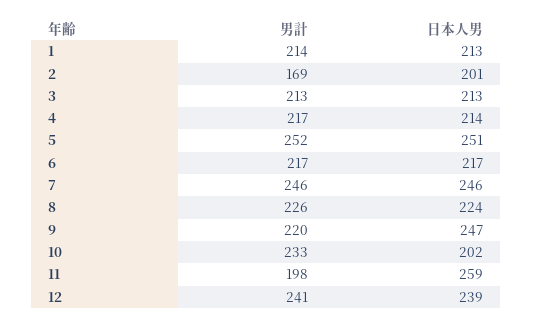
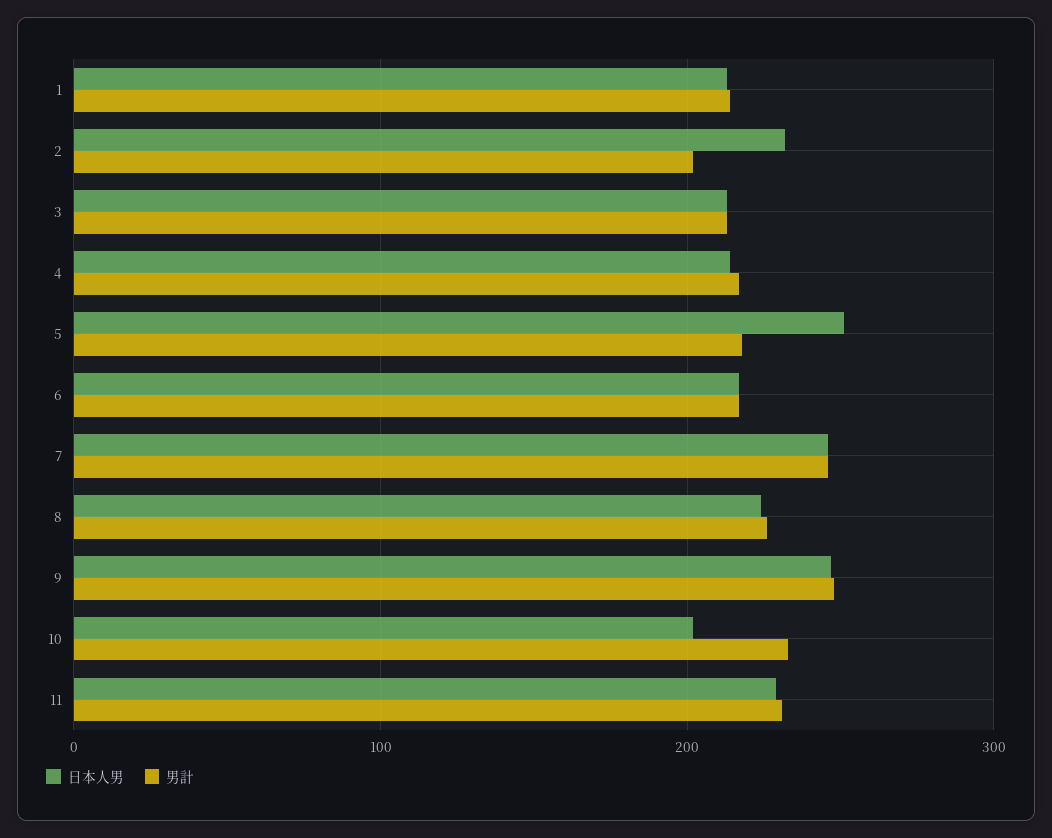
男計, 2: 169 -> 200
日本人男, 2: 201 -> 230
男計, 5: 252 -> 220
男計, 9: 220 -> 250
男計, 11: 198 -> 230
日本人男, 11: 259 -> 230
男計, 12: 241 -> none
日本人男, 12: 239 -> none

